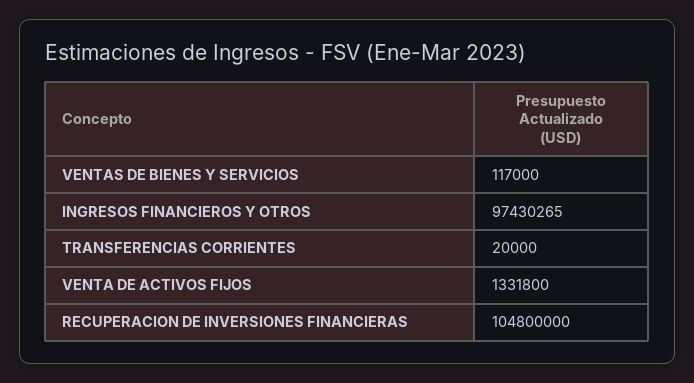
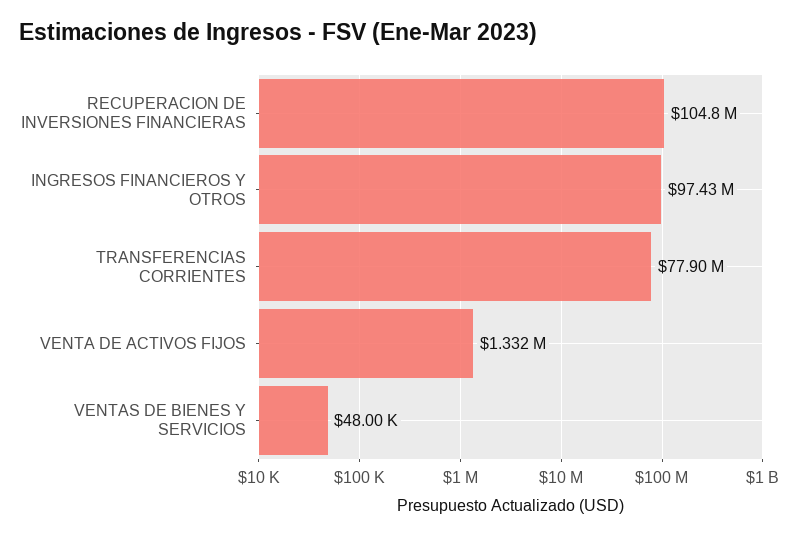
VENTAS DE BIENES Y SERVICIOS: 117000 -> 48000
TRANSFERENCIAS CORRIENTES: 20000 -> 77900000

